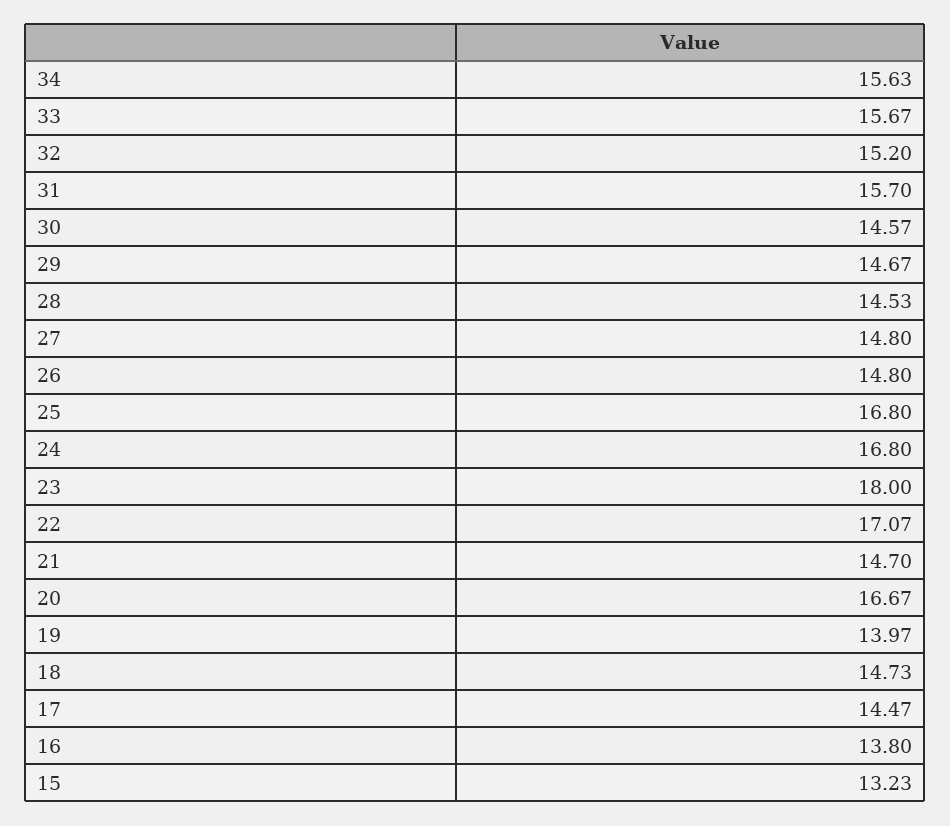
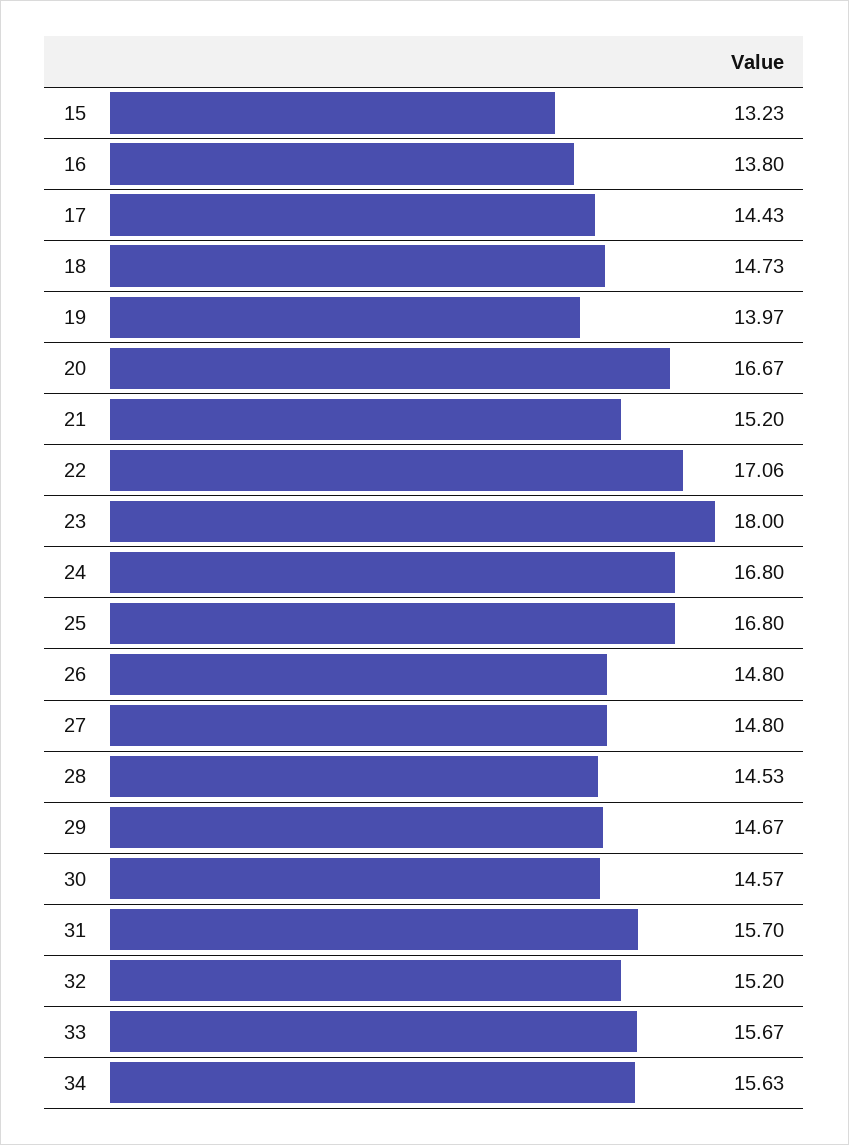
22: 17.07 -> 17.06
21: 14.7 -> 15.2
17: 14.47 -> 14.43

